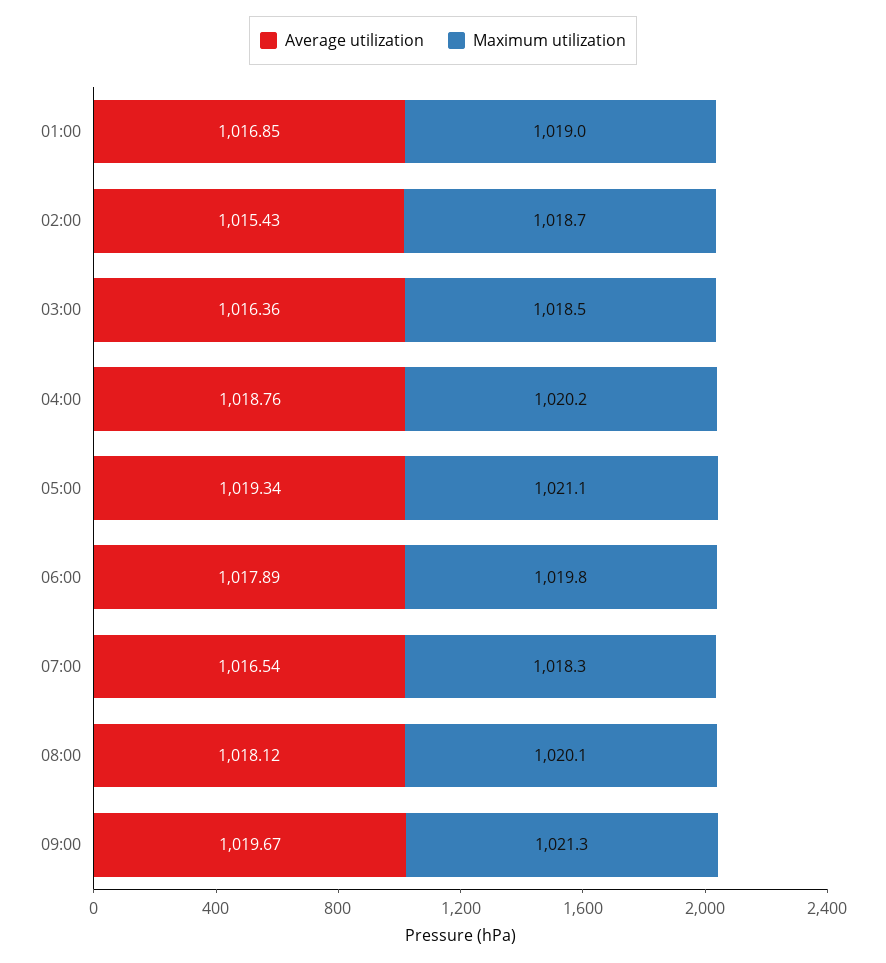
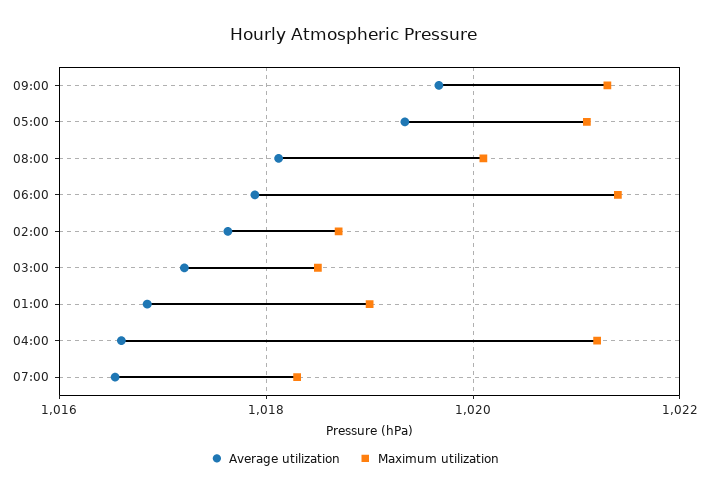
Average utilization, 02:00: 1015.43 -> 1017.6
Average utilization, 03:00: 1016.36 -> 1017.2
Average utilization, 04:00: 1018.76 -> 1016.6
Maximum utilization, 04:00: 1020.2 -> 1021.2
Maximum utilization, 06:00: 1019.8 -> 1021.4

